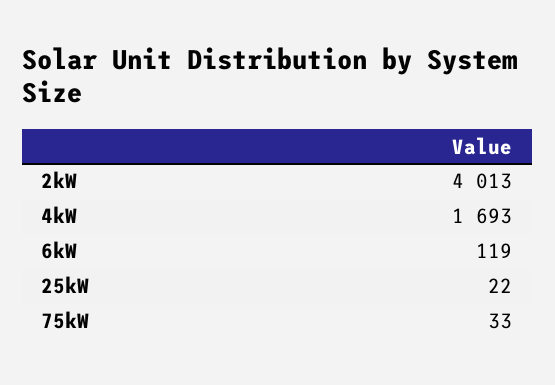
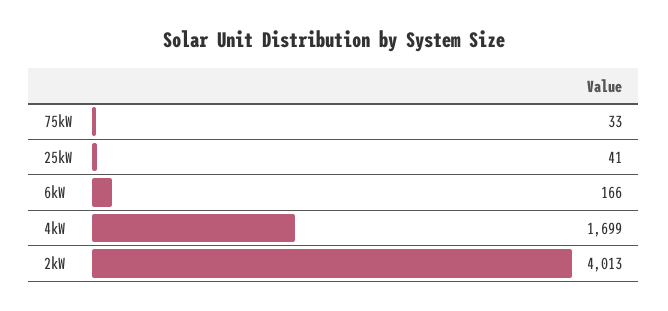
4kW: 1693 -> 1699
6kW: 119 -> 166
25kW: 22 -> 41

